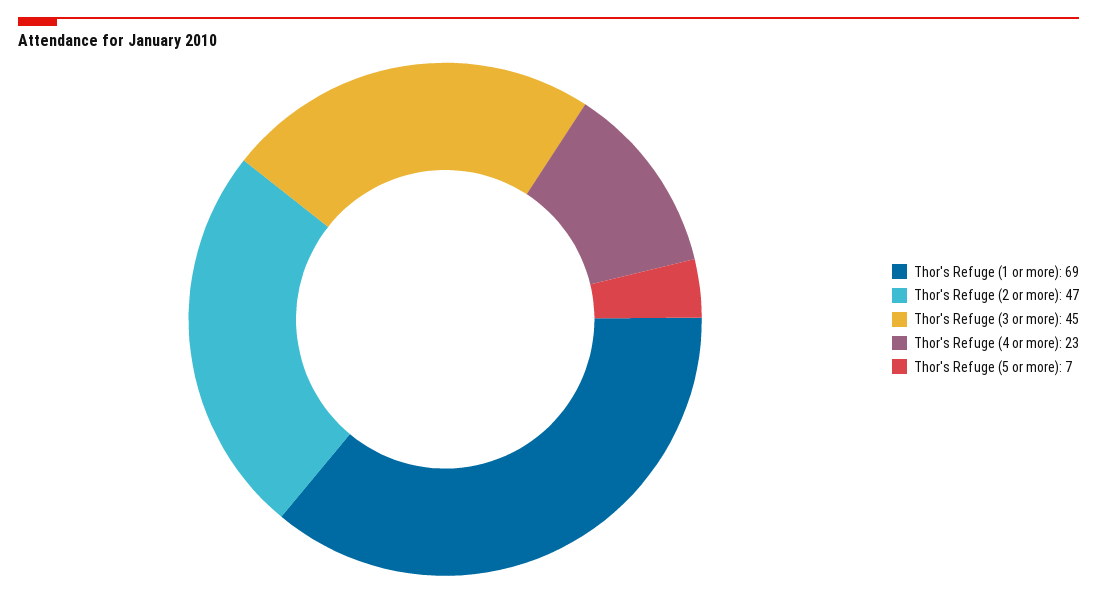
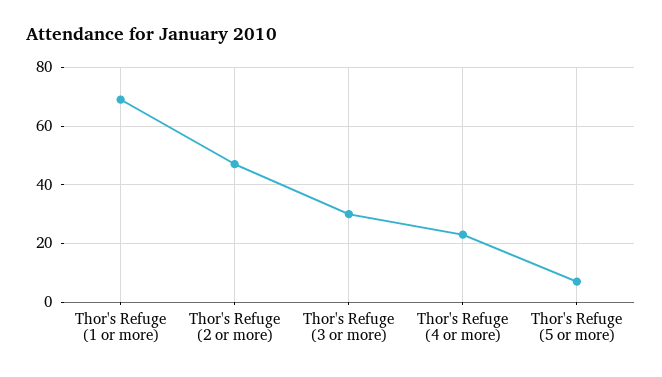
Thor's Refuge (3 or more): 45 -> 30

